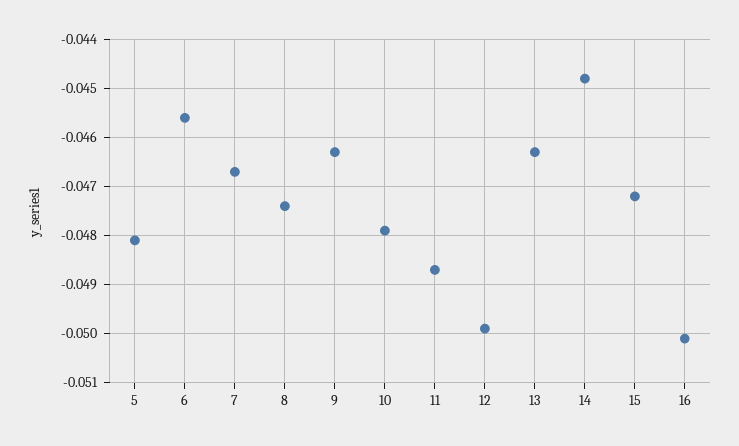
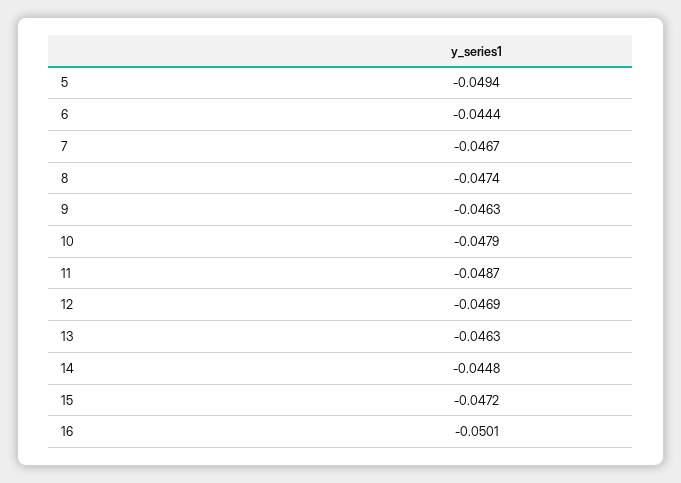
5: -0.048 -> -0.0494
6: -0.0455 -> -0.0444
12: -0.05 -> -0.0469

